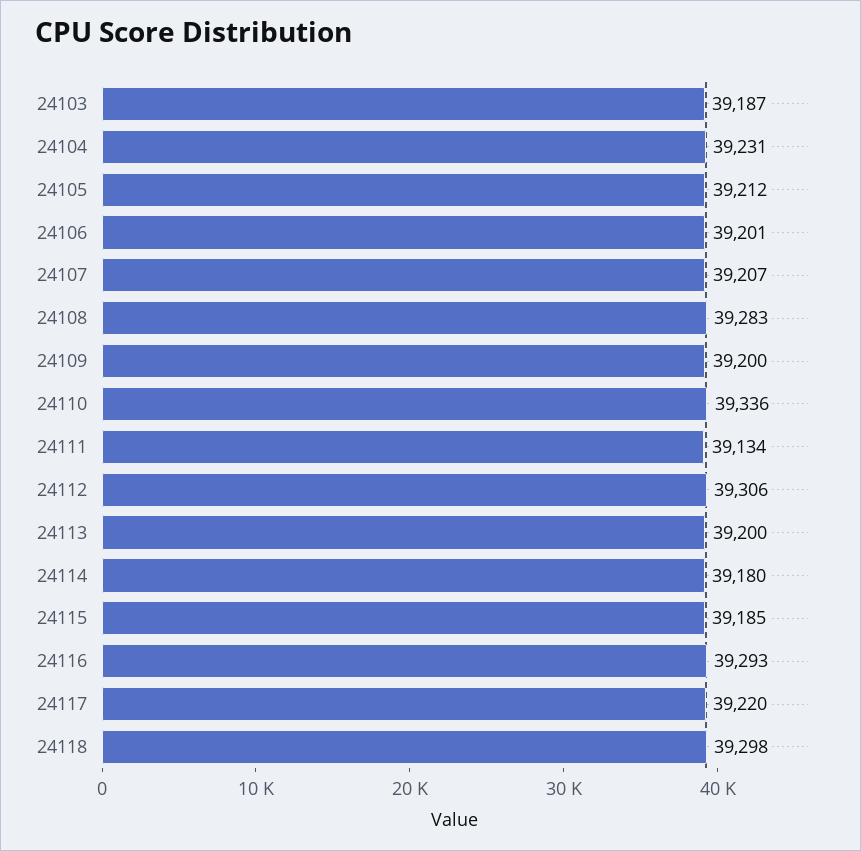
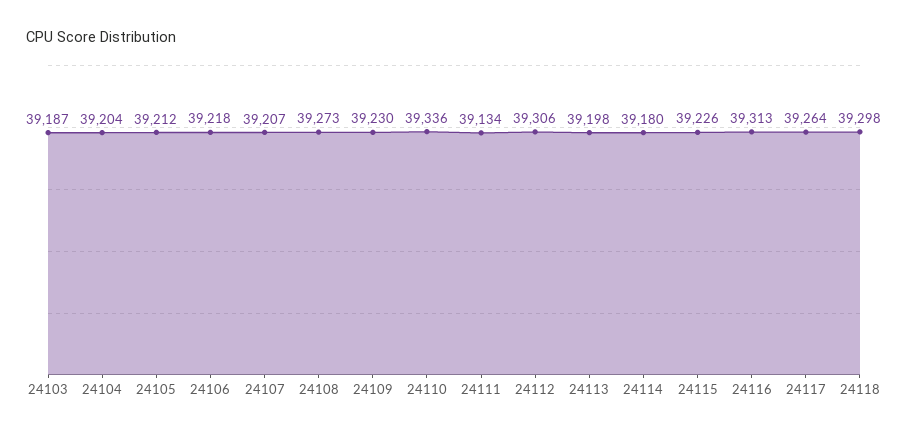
24104: 39231 -> 39204
24106: 39201 -> 39218
24108: 39283 -> 39273
24109: 39200 -> 39230
24113: 39200 -> 39198
24115: 39185 -> 39226
24116: 39293 -> 39313
24117: 39220 -> 39264

